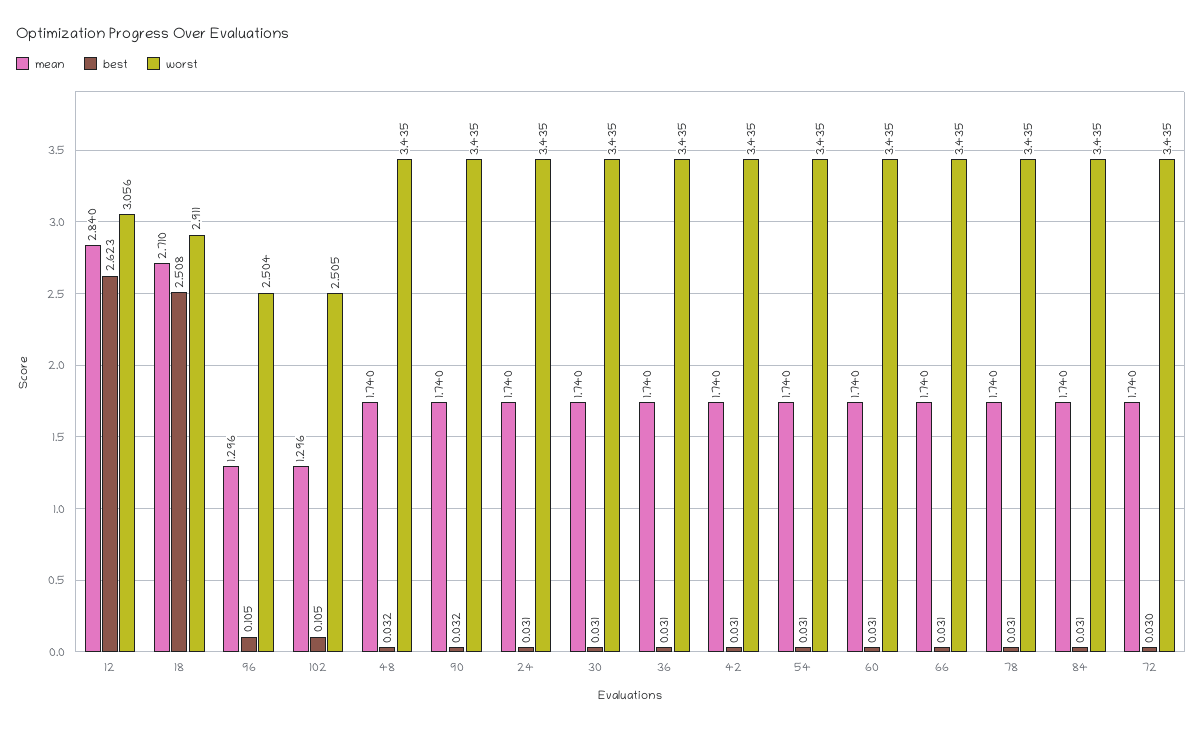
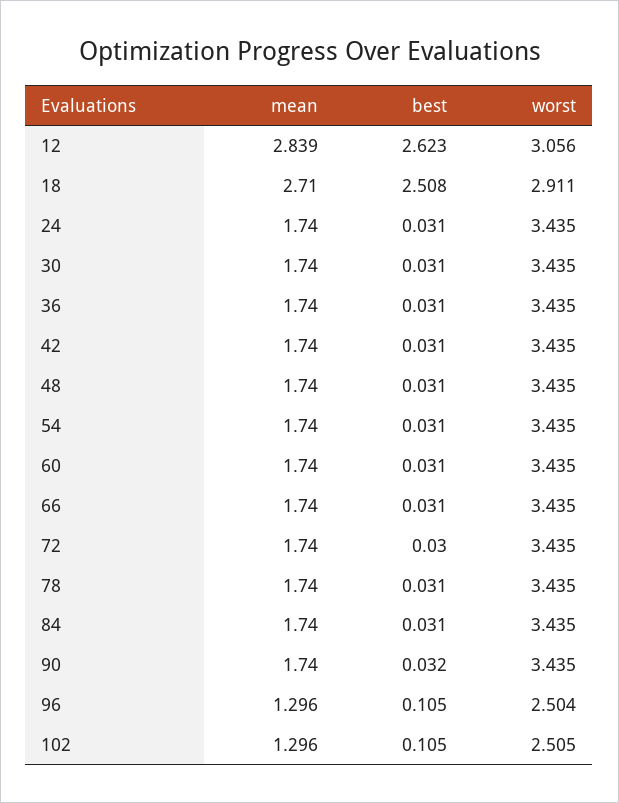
mean, 12: 2.84 -> 2.839
best, 48: 0.032 -> 0.031

